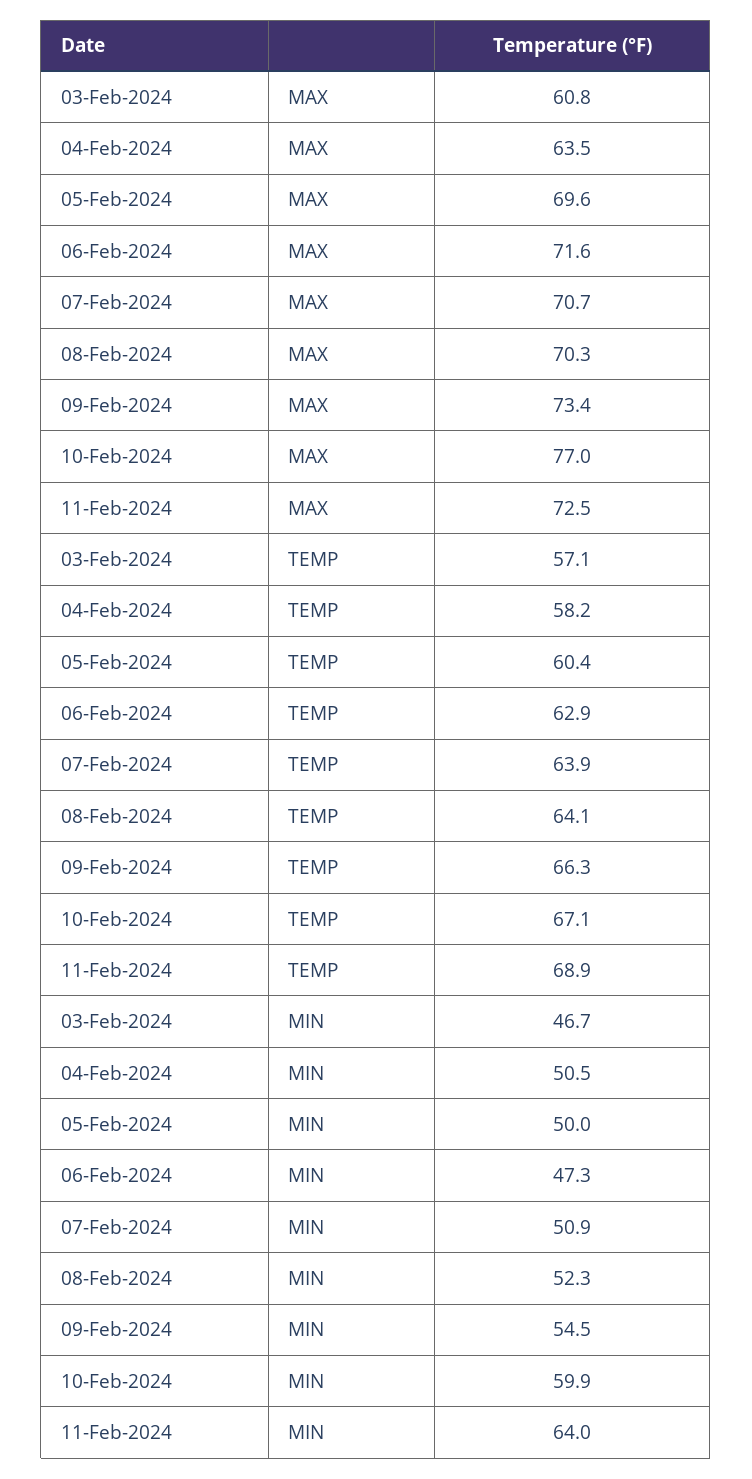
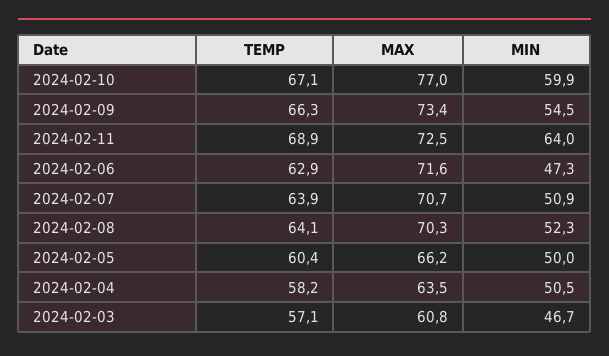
05-Feb-2024, MAX: 69.6 -> 66.2

